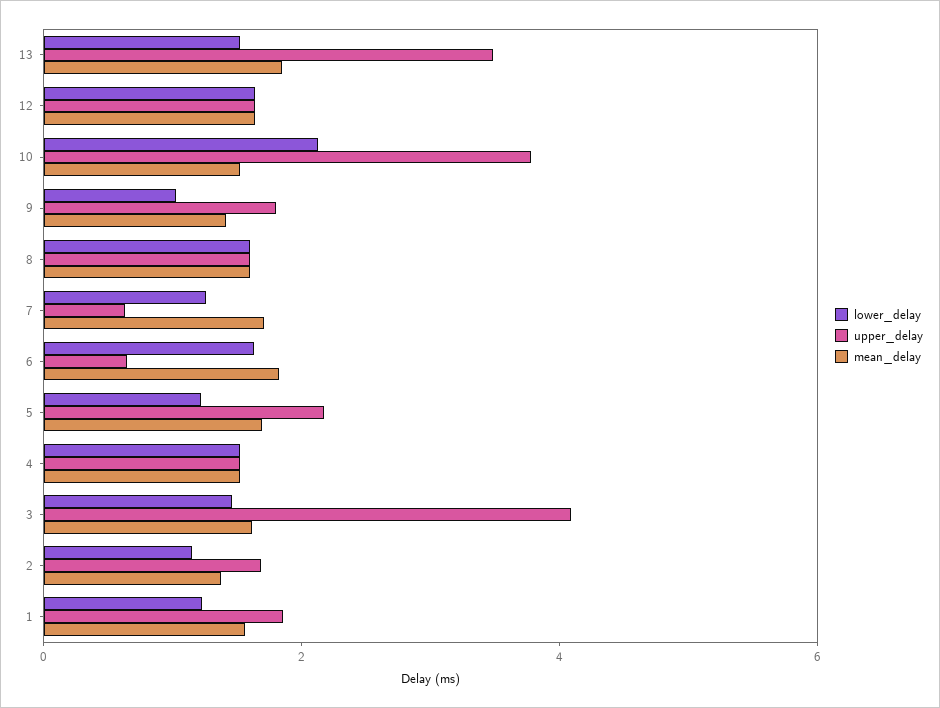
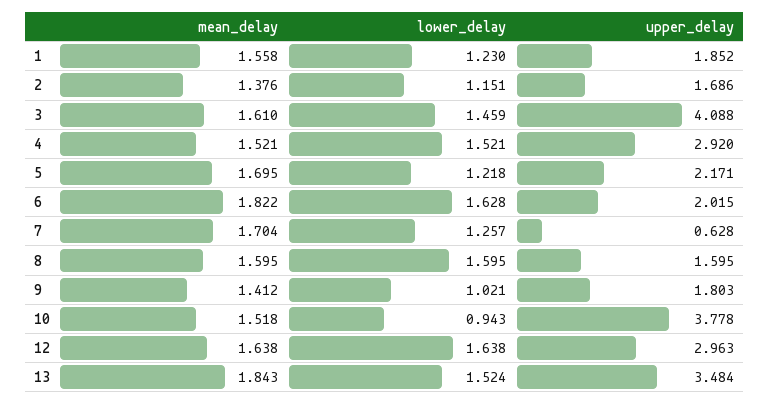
upper_delay, 12: 1.5 -> 2.963
lower_delay, 10: 2 -> 0.943
upper_delay, 6: 0.5 -> 2.015
upper_delay, 4: 1.5 -> 2.92

